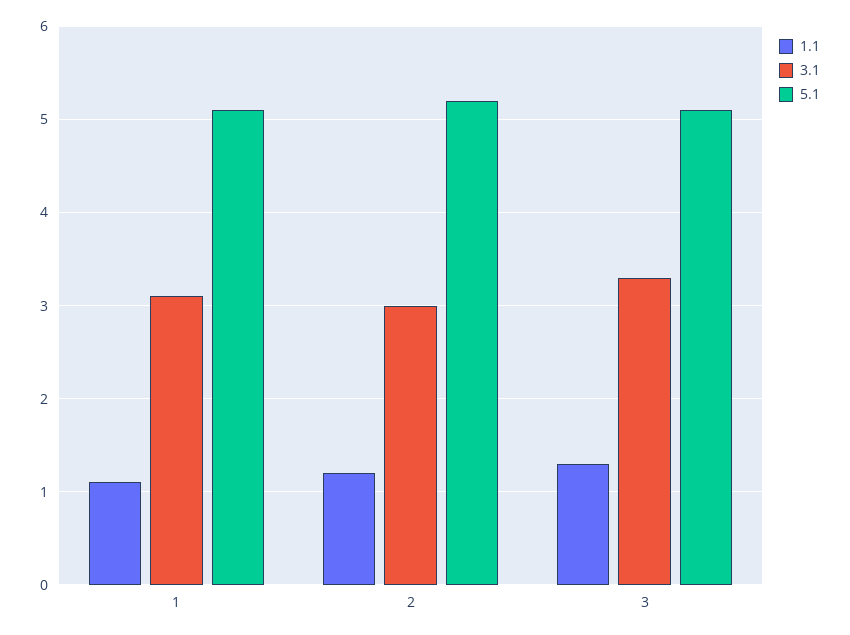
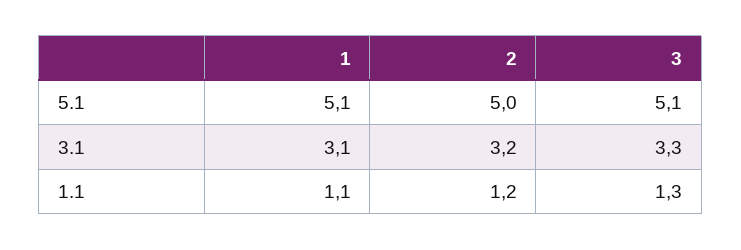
3.1, 2: 3 -> 3.2
5.1, 2: 5.2 -> 5

